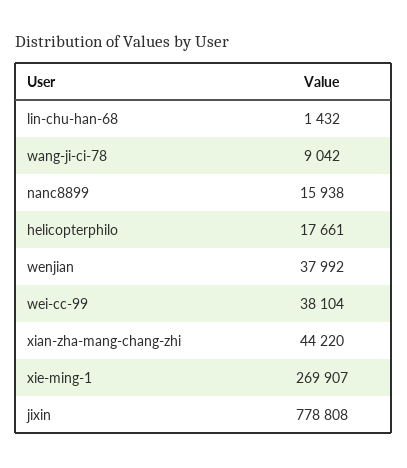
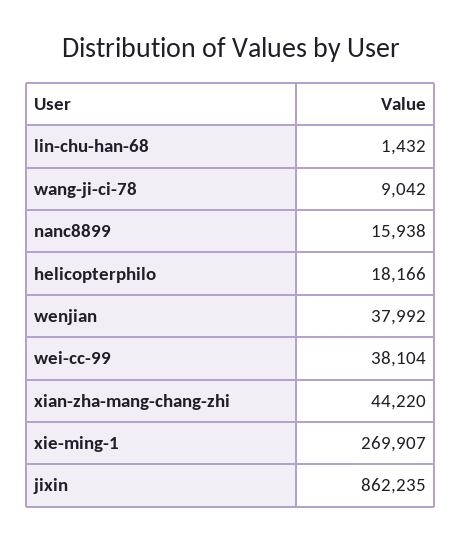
helicopterphilo: 17661 -> 18166
jixin: 778808 -> 862235

